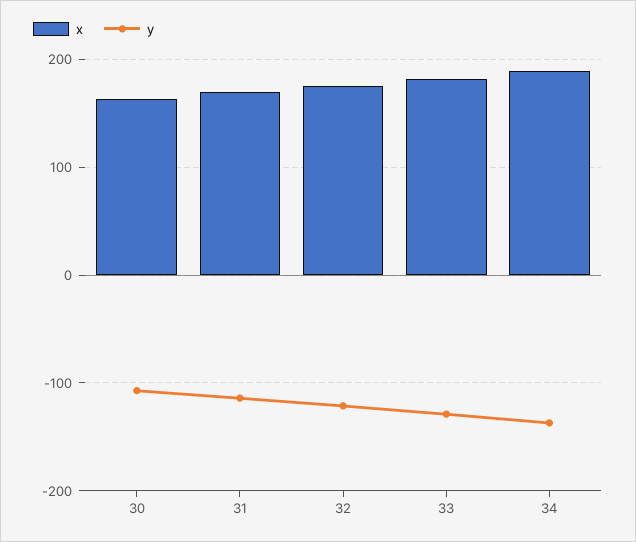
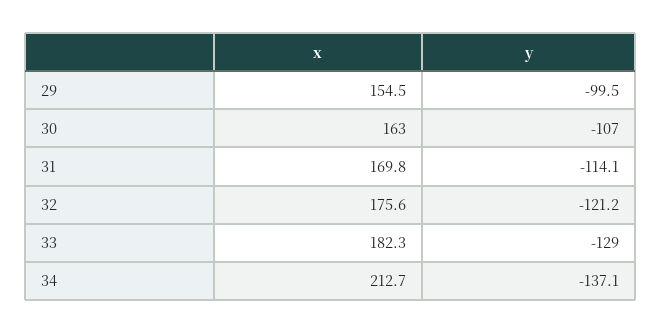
x, 34: 190 -> 212.7
x, 29: none -> 154.5
y, 29: none -> -99.5

